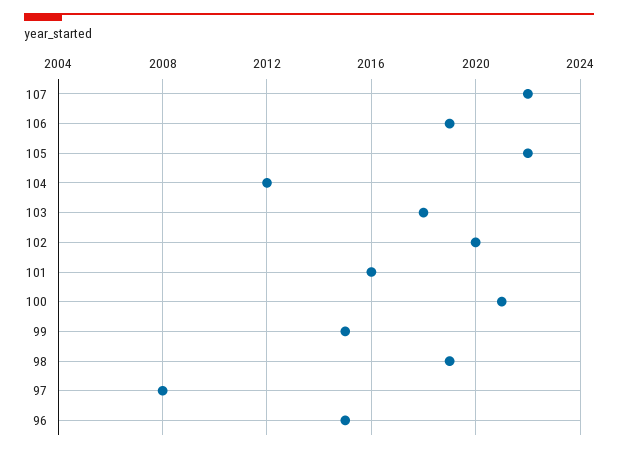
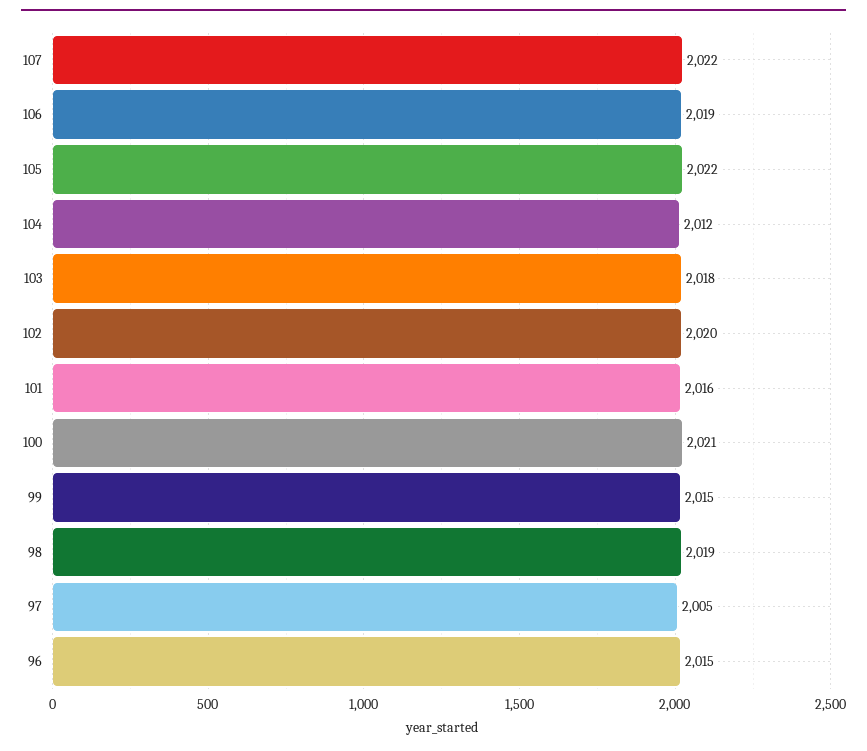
97: 2008 -> 2005

